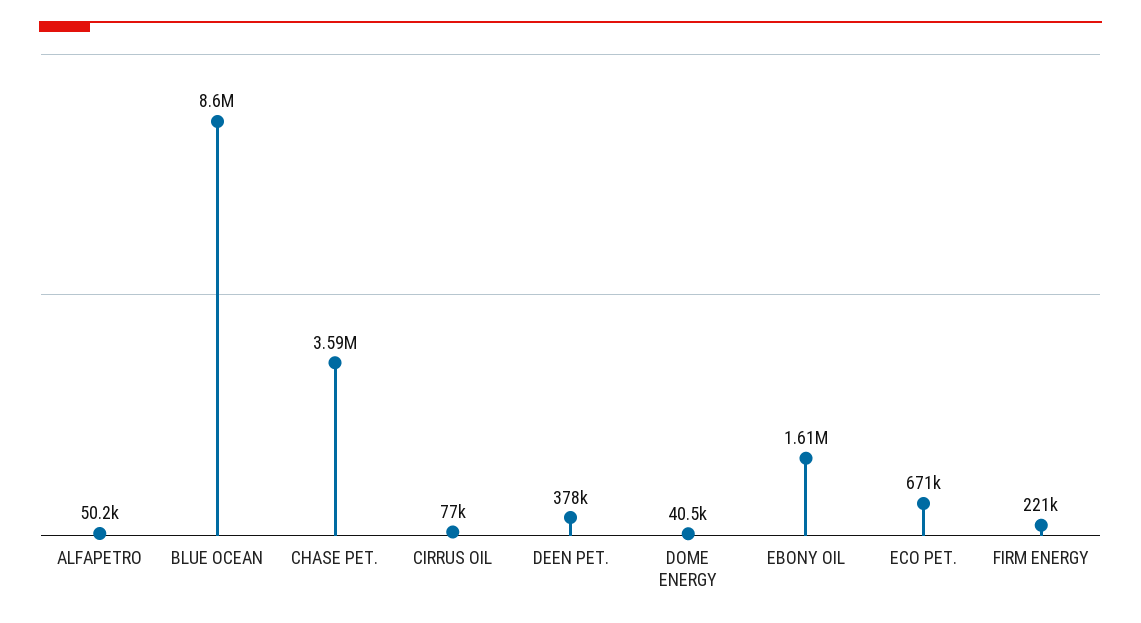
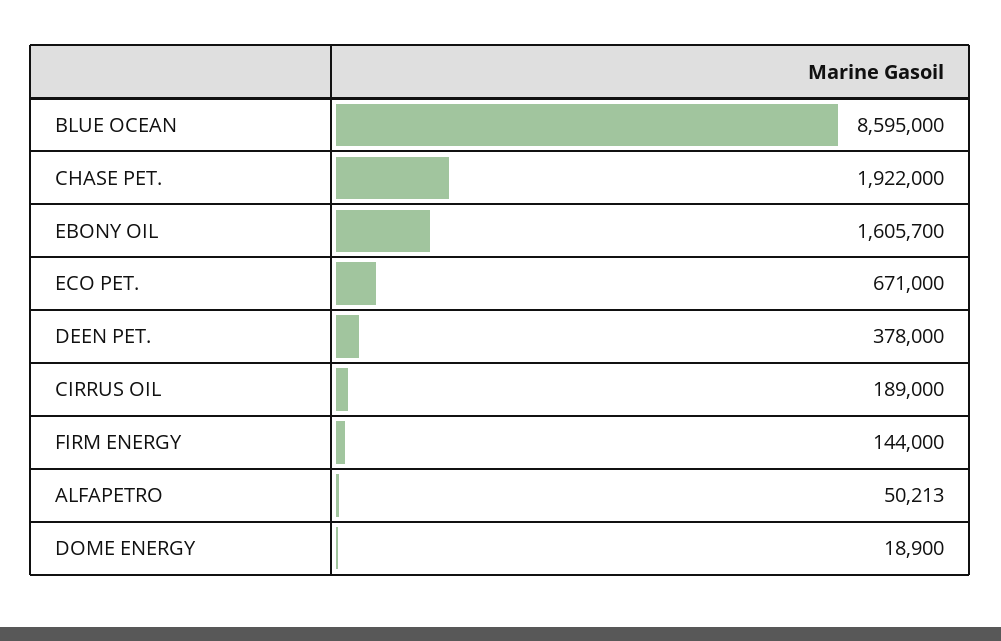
CHASE PET.: 3590000 -> 1922000
CIRRUS OIL: 77000 -> 189000
DOME ENERGY: 40500 -> 18900
FIRM ENERGY: 221000 -> 144000

